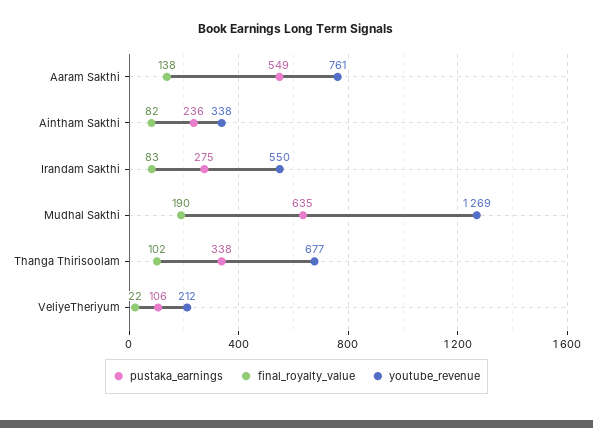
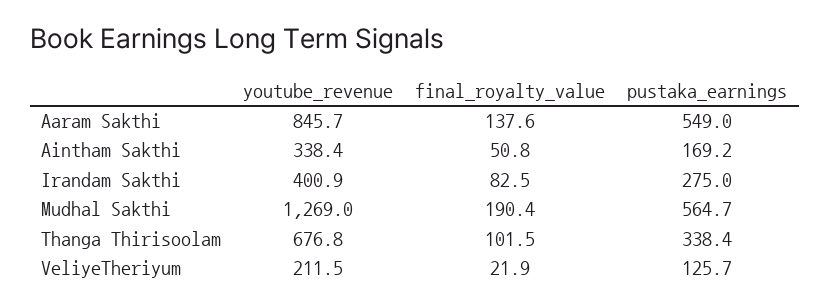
youtube_revenue, Aaram Sakthi: 761 -> 845.7
pustaka_earnings, Aintham Sakthi: 236 -> 169.2
final_royalty_value, Aintham Sakthi: 82 -> 50.8
youtube_revenue, Irandam Sakthi: 550 -> 400.9
pustaka_earnings, Mudhal Sakthi: 635 -> 564.7
pustaka_earnings, VeliyeTheriyum: 106 -> 125.7

